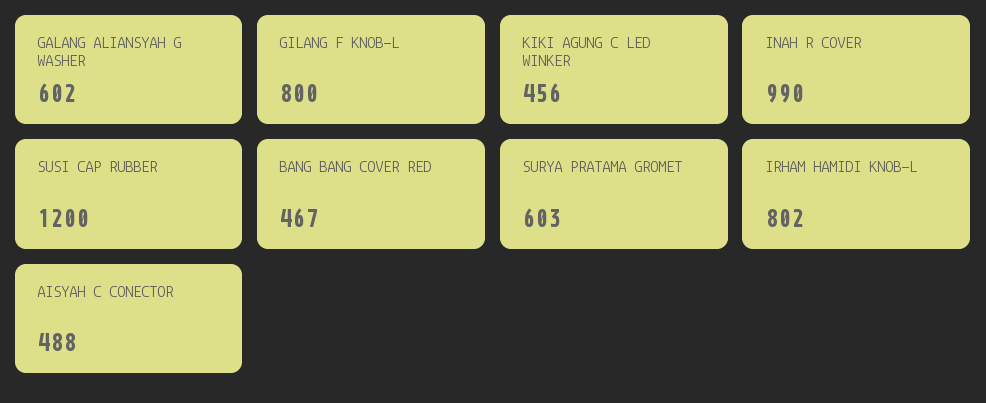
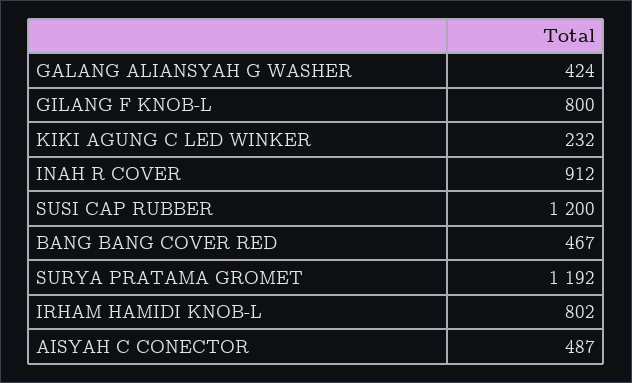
GALANG ALIANSYAH G WASHER: 602 -> 424
KIKI AGUNG C LED WINKER: 456 -> 232
INAH R COVER: 990 -> 912
SURYA PRATAMA GROMET: 603 -> 1192
AISYAH C CONECTOR: 488 -> 487

